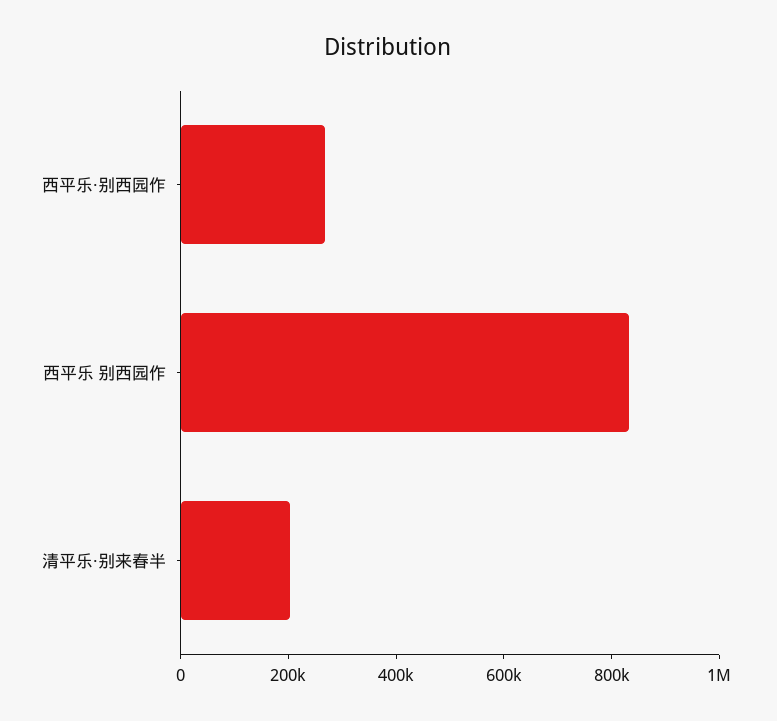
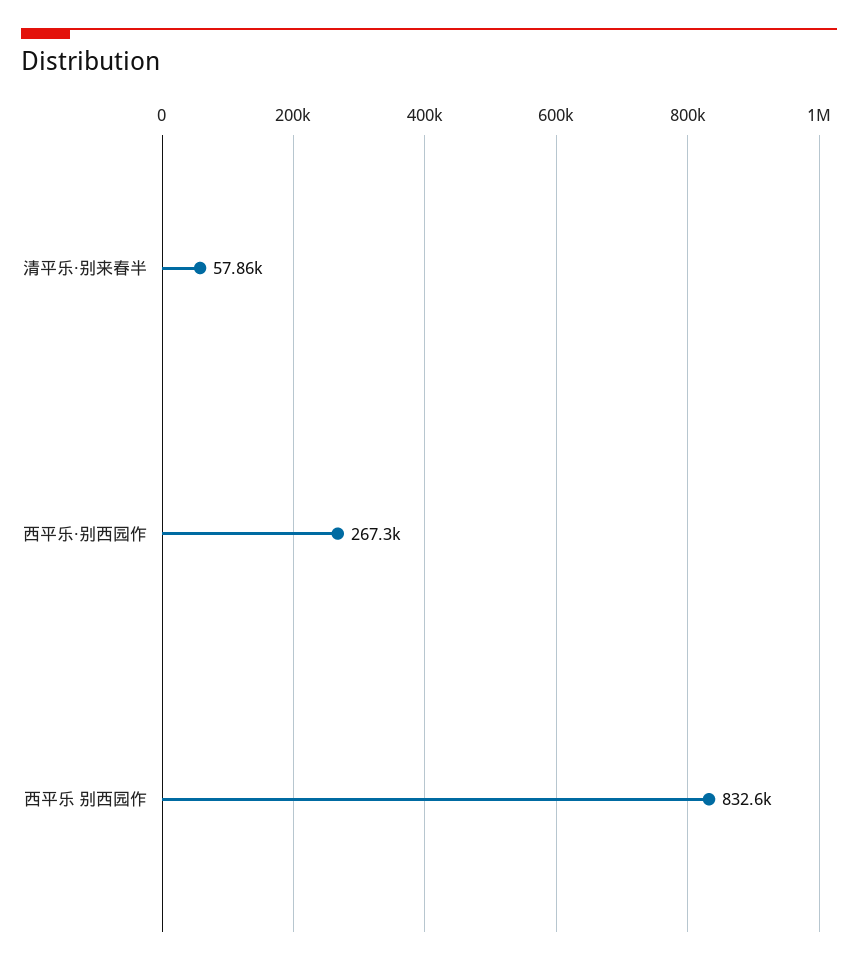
清平乐·别来春半: 200000 -> 57860

